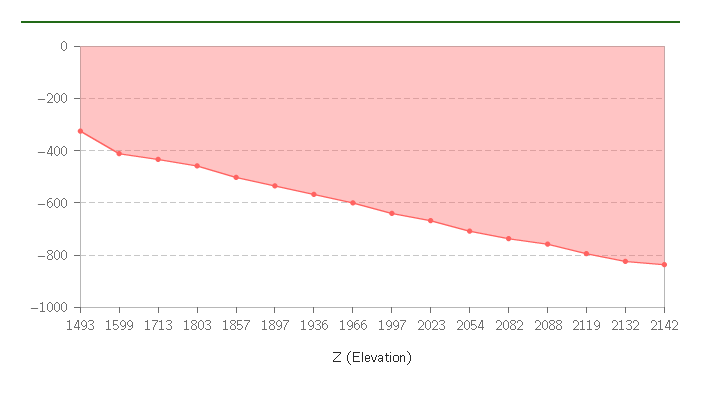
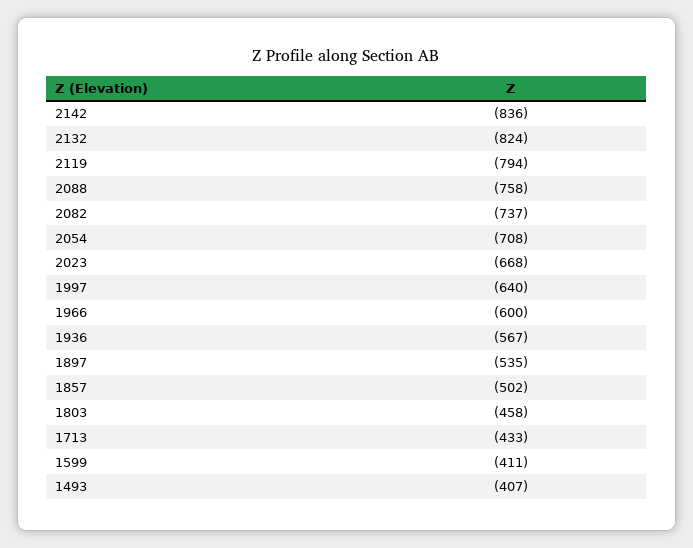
1493: -325 -> -407

